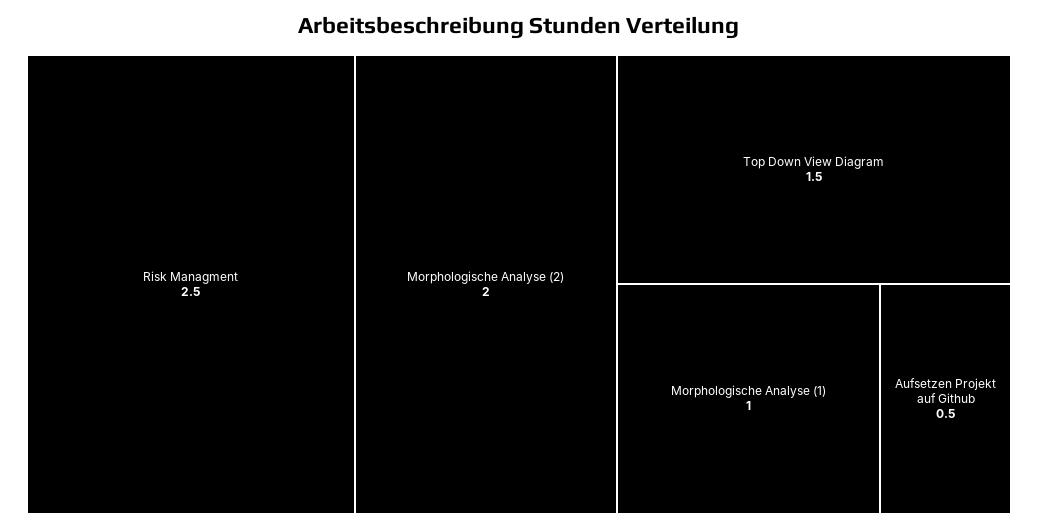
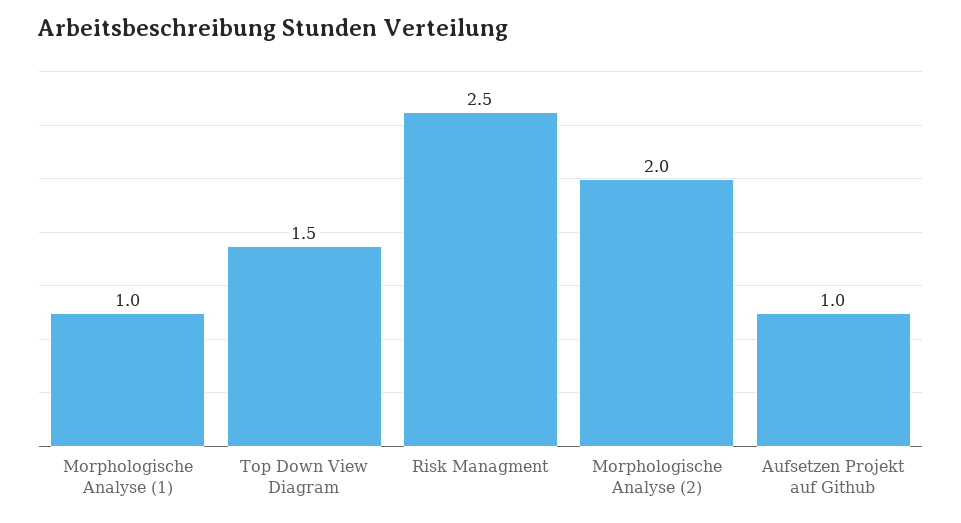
Aufsetzen Projekt auf Github: 0.5 -> 1

